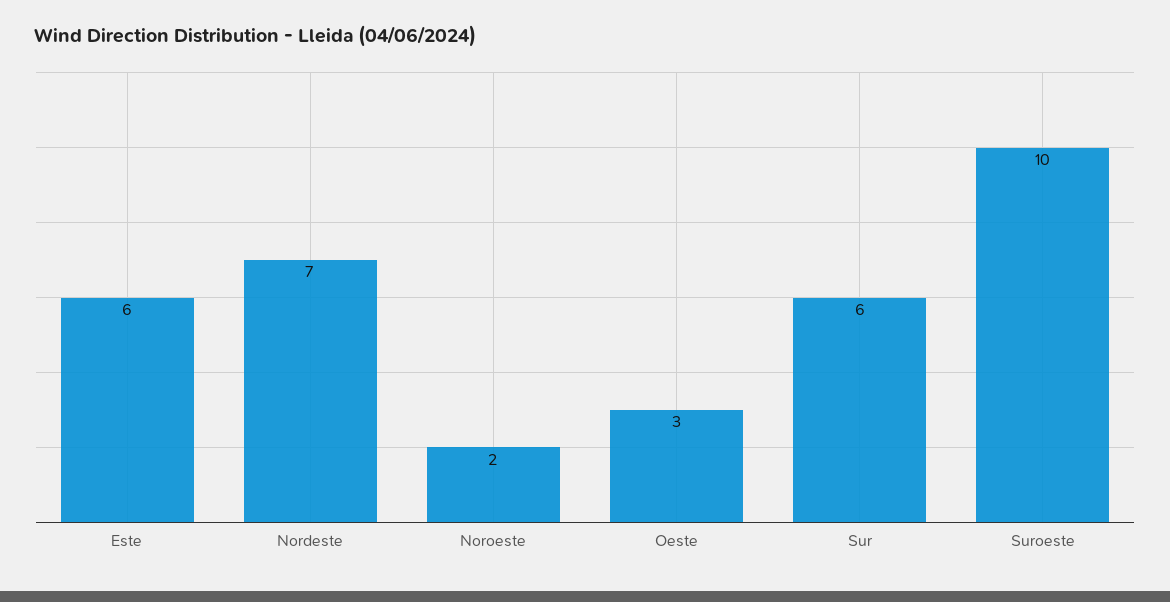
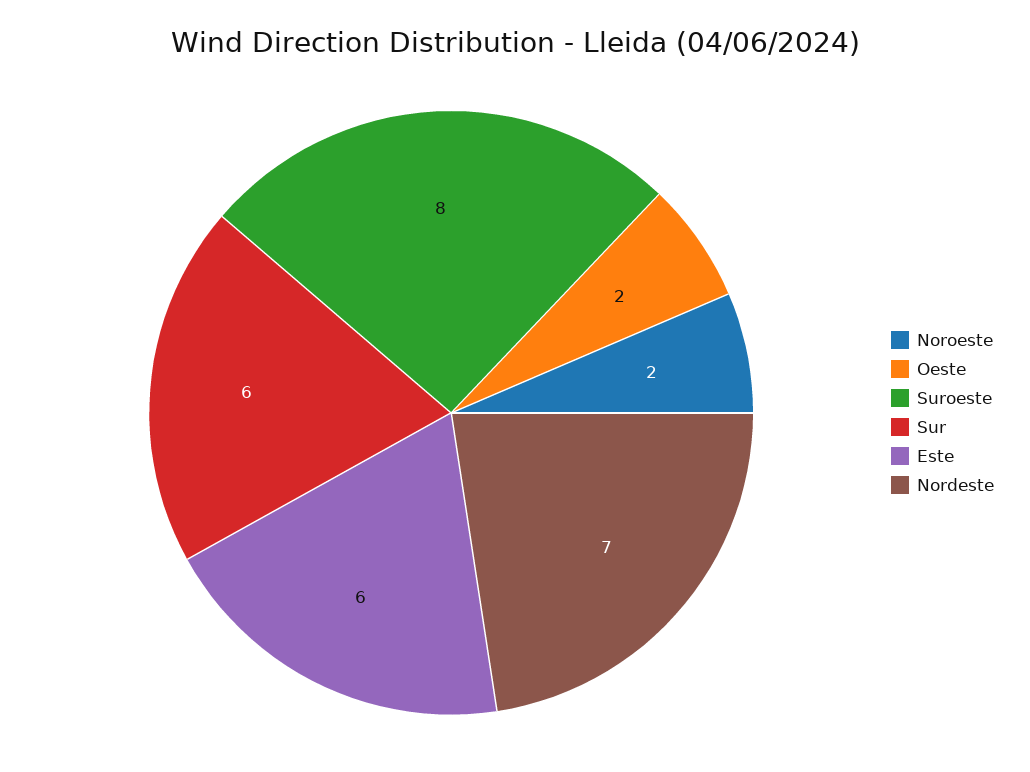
Oeste: 3 -> 2
Suroeste: 10 -> 8

